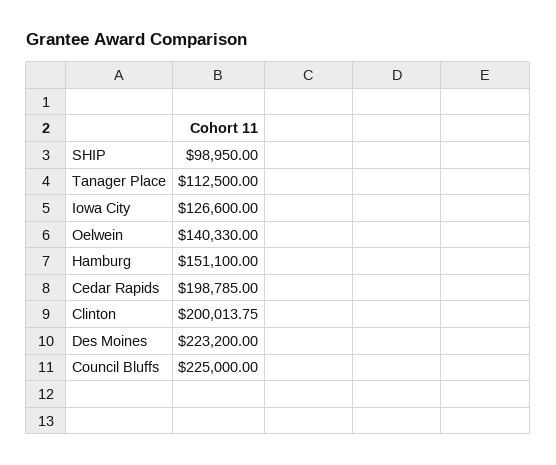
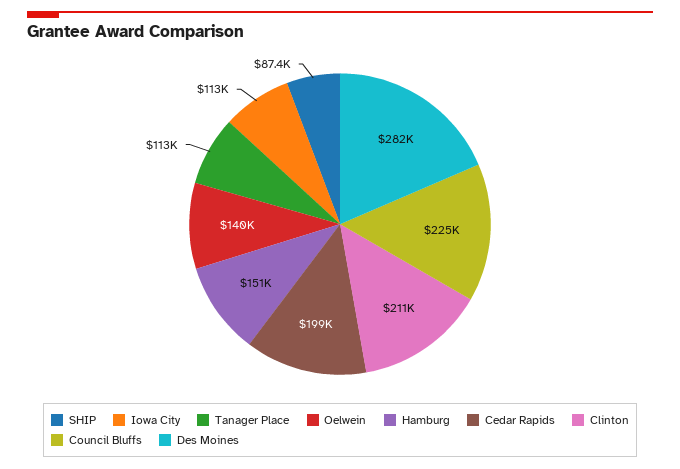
SHIP: 98950 -> 87400
Iowa City: 126600 -> 113000
Clinton: 200013.75 -> 211000
Des Moines: 223200 -> 282000

